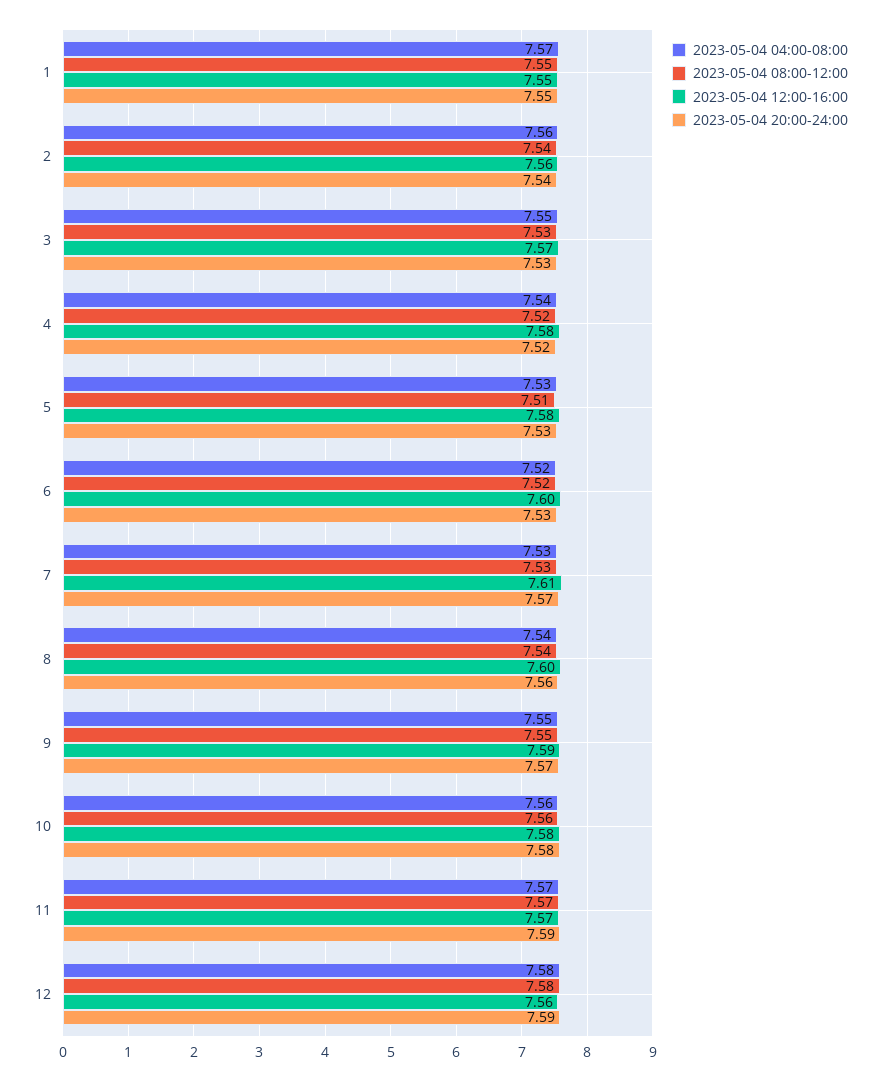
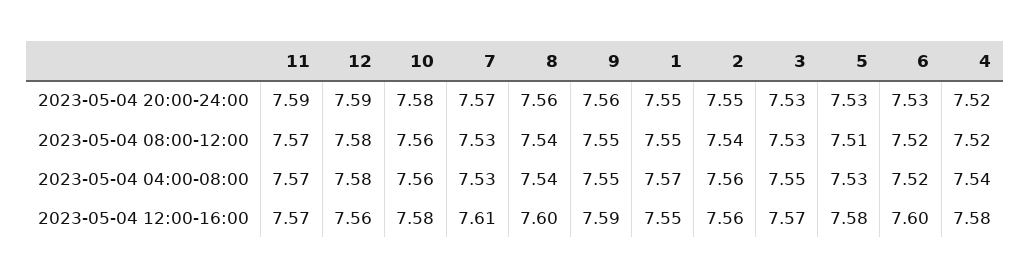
2023-05-04 20:00-24:00, 2: 7.54 -> 7.55
2023-05-04 20:00-24:00, 9: 7.57 -> 7.56

